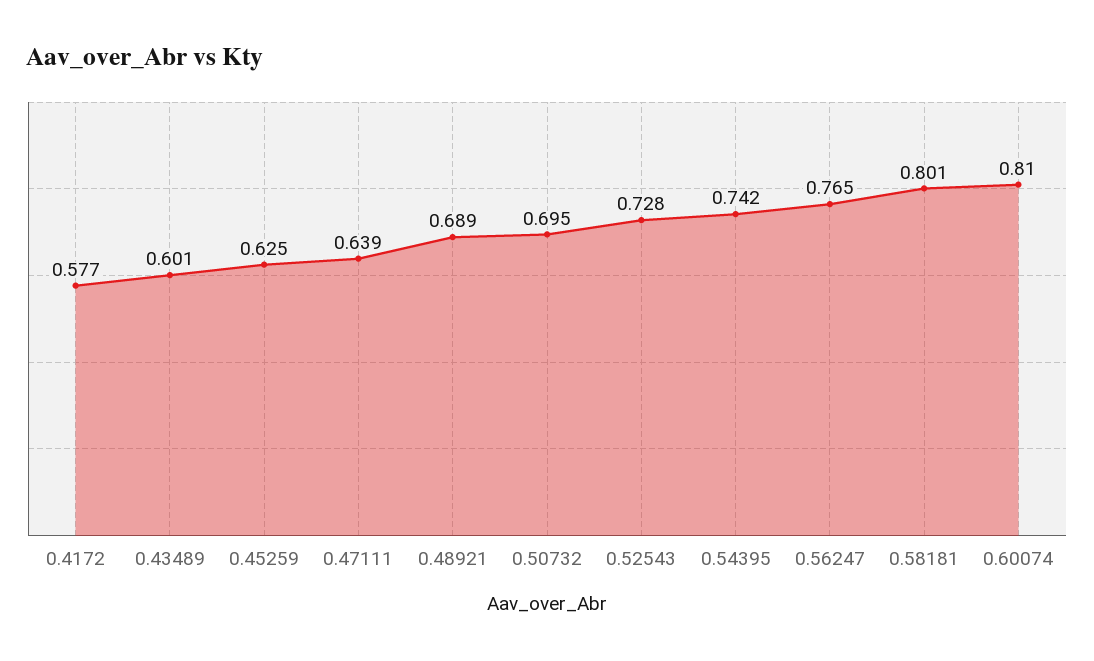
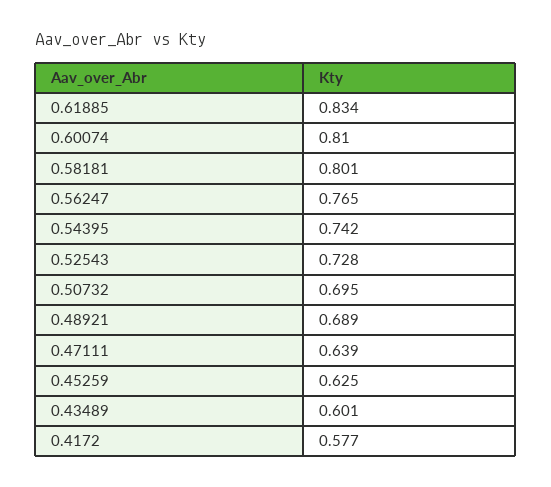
0.61885: none -> 0.834

